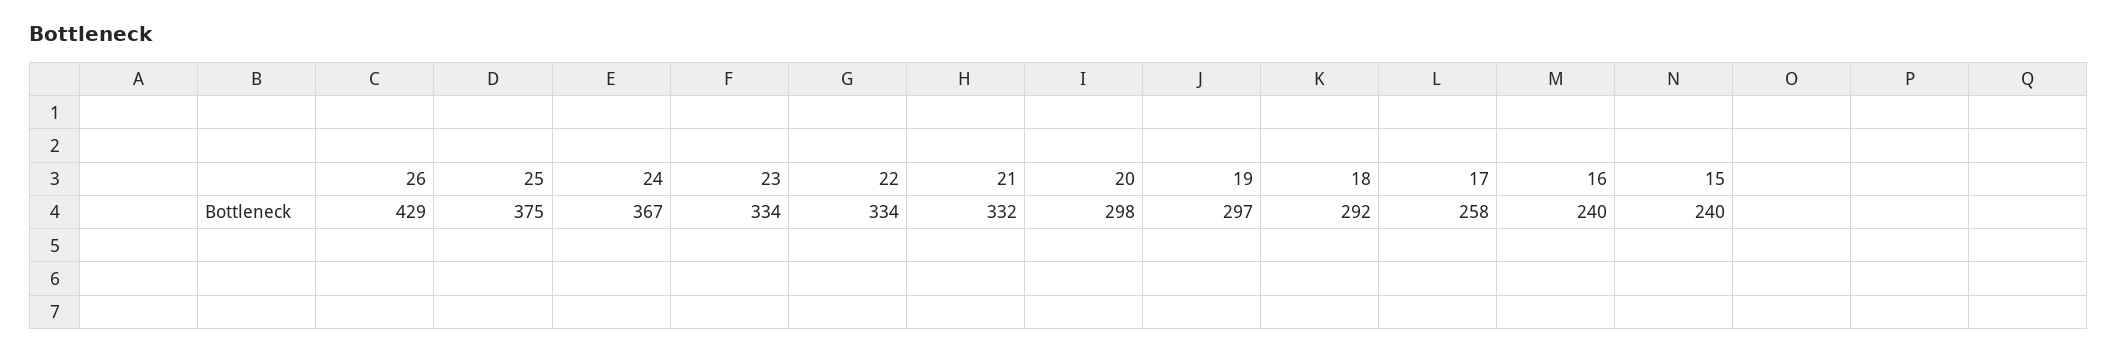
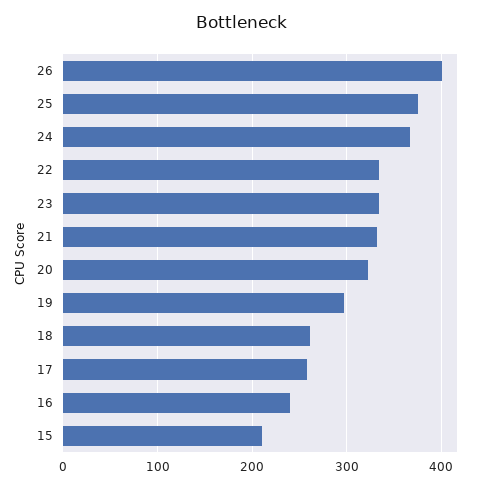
26: 429 -> 400
20: 298 -> 320
18: 292 -> 260
15: 240 -> 210

